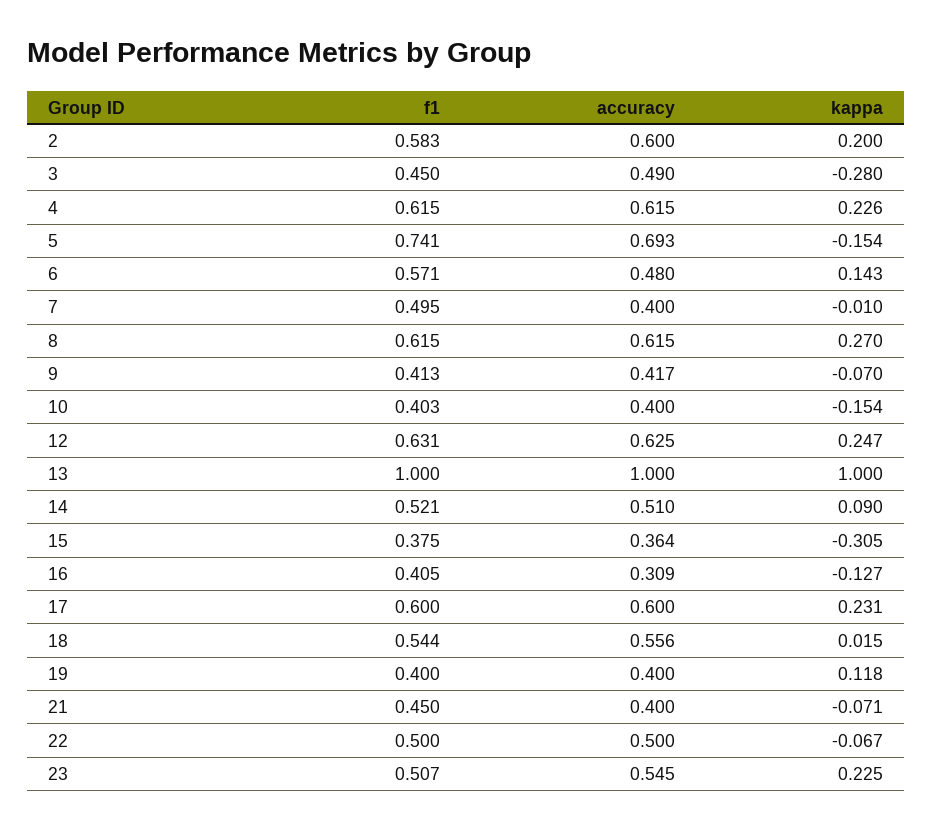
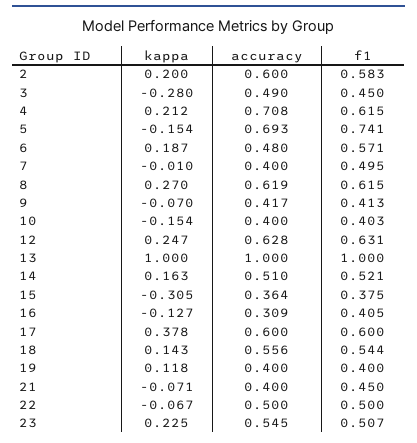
accuracy, 4: 0.615 -> 0.708
kappa, 4: 0.226 -> 0.212
kappa, 6: 0.143 -> 0.187
accuracy, 8: 0.615 -> 0.619
accuracy, 12: 0.625 -> 0.628
kappa, 14: 0.09 -> 0.163
kappa, 17: 0.231 -> 0.378
kappa, 18: 0.015 -> 0.143

